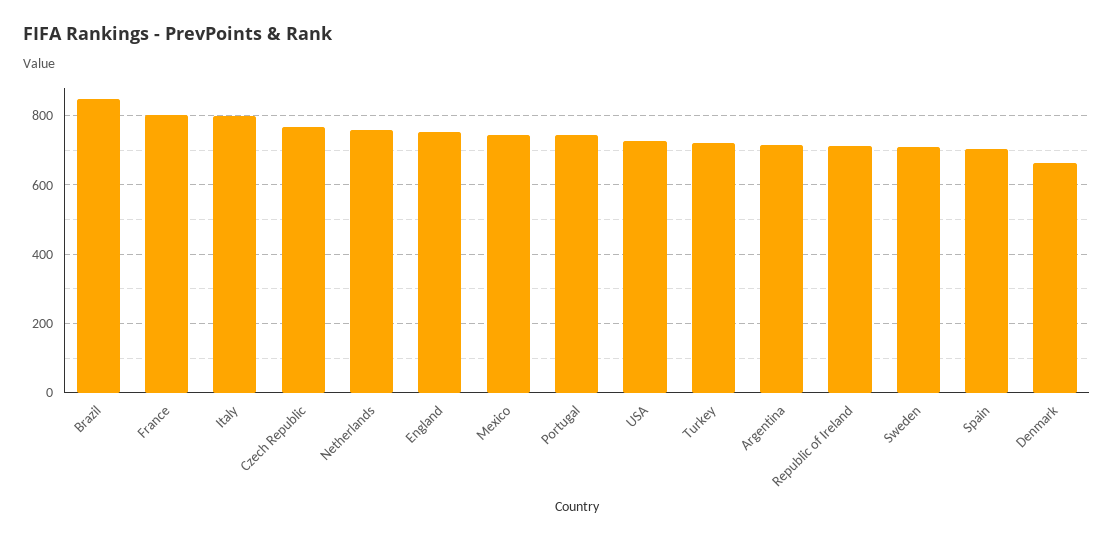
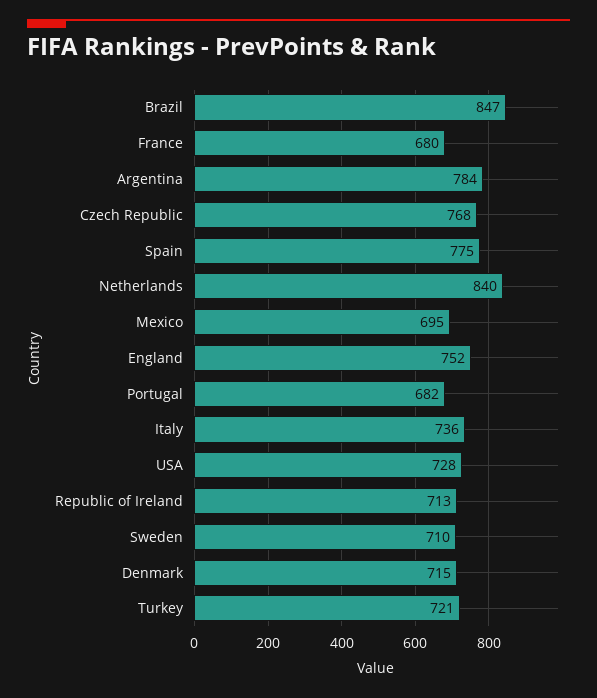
France: 800 -> 680
Italy: 800 -> 736
Netherlands: 760 -> 840
Mexico: 740 -> 695
Portugal: 740 -> 682
Argentina: 720 -> 784
Spain: 700 -> 775
Denmark: 660 -> 715

